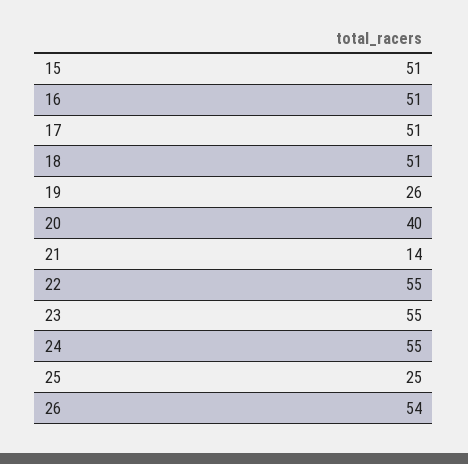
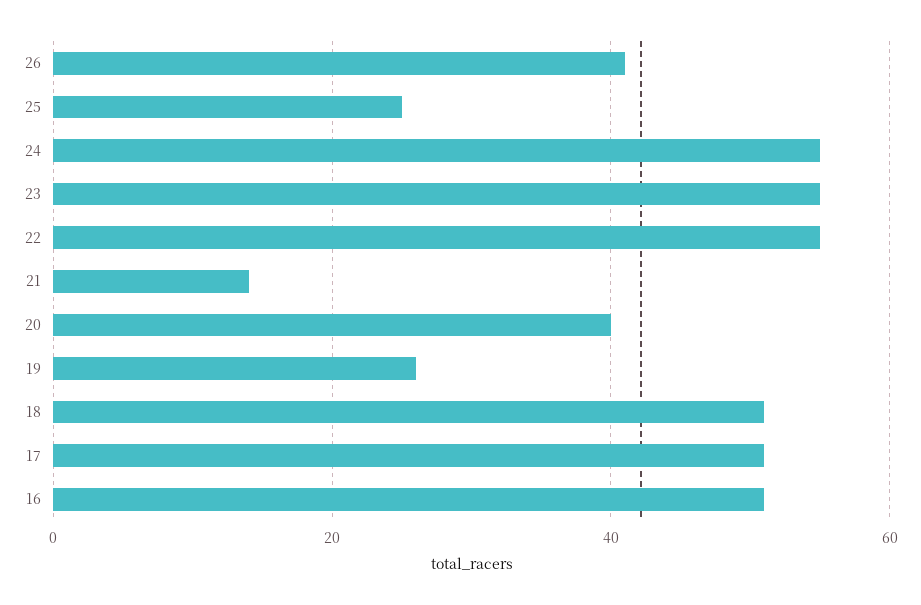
15: 51 -> none
26: 54 -> 40

